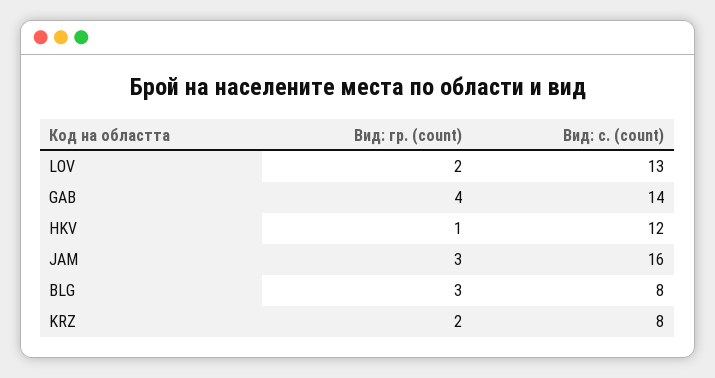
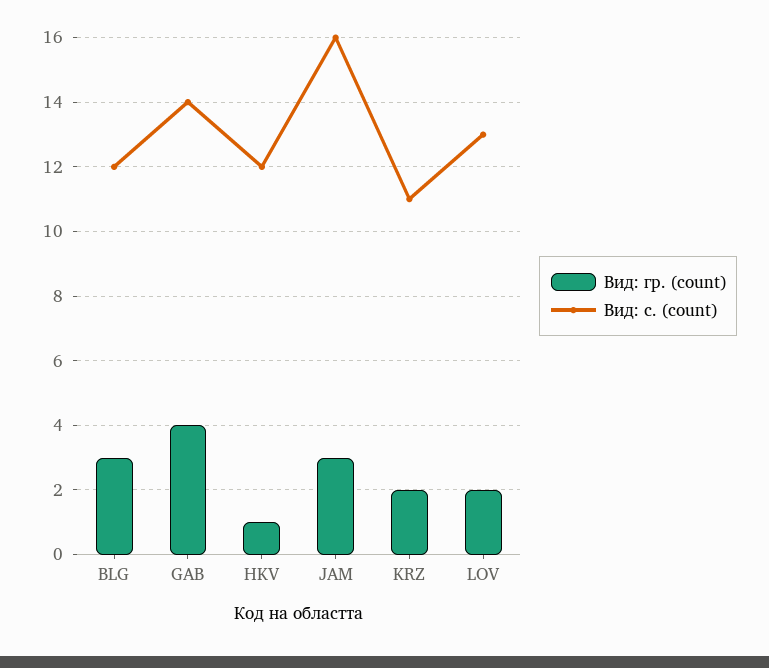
Вид: с. (count), BLG: 8 -> 12
Вид: с. (count), KRZ: 8 -> 11

